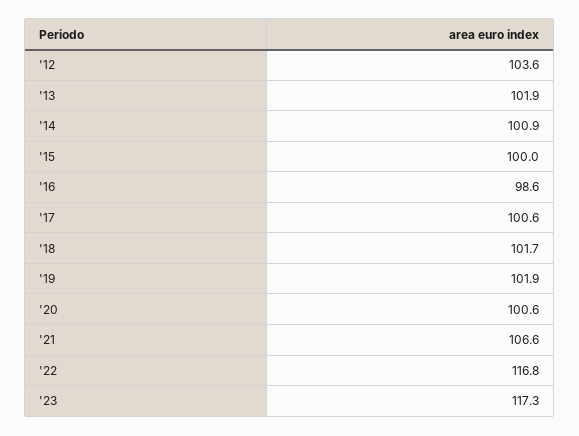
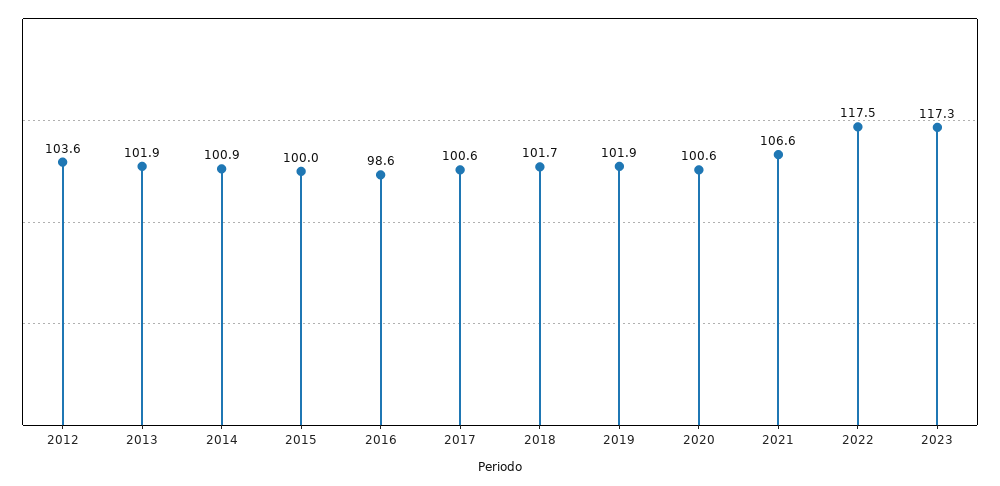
'22: 116.8 -> 117.5

